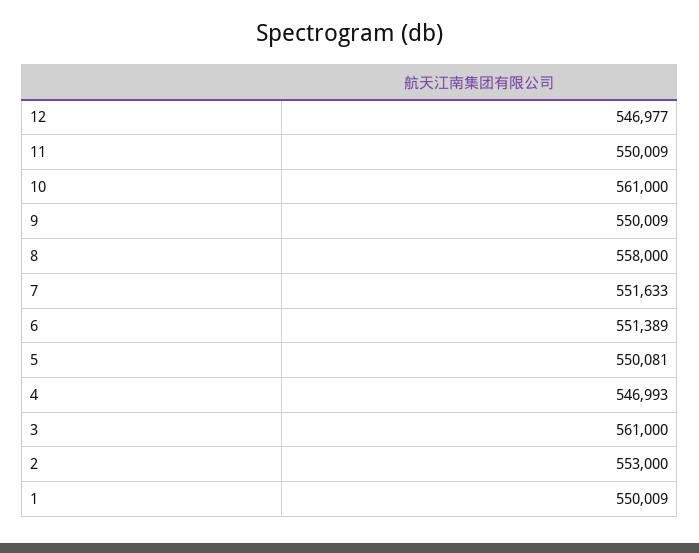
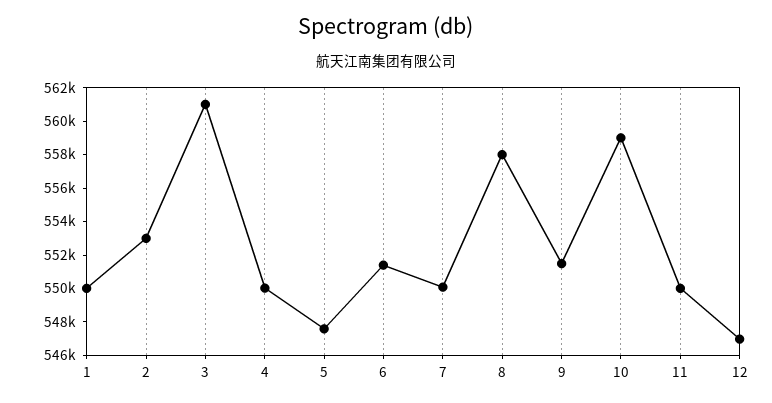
10: 561000 -> 559000
9: 550009 -> 551500
7: 551633 -> 550000
5: 550081 -> 547500
4: 546993 -> 550000

